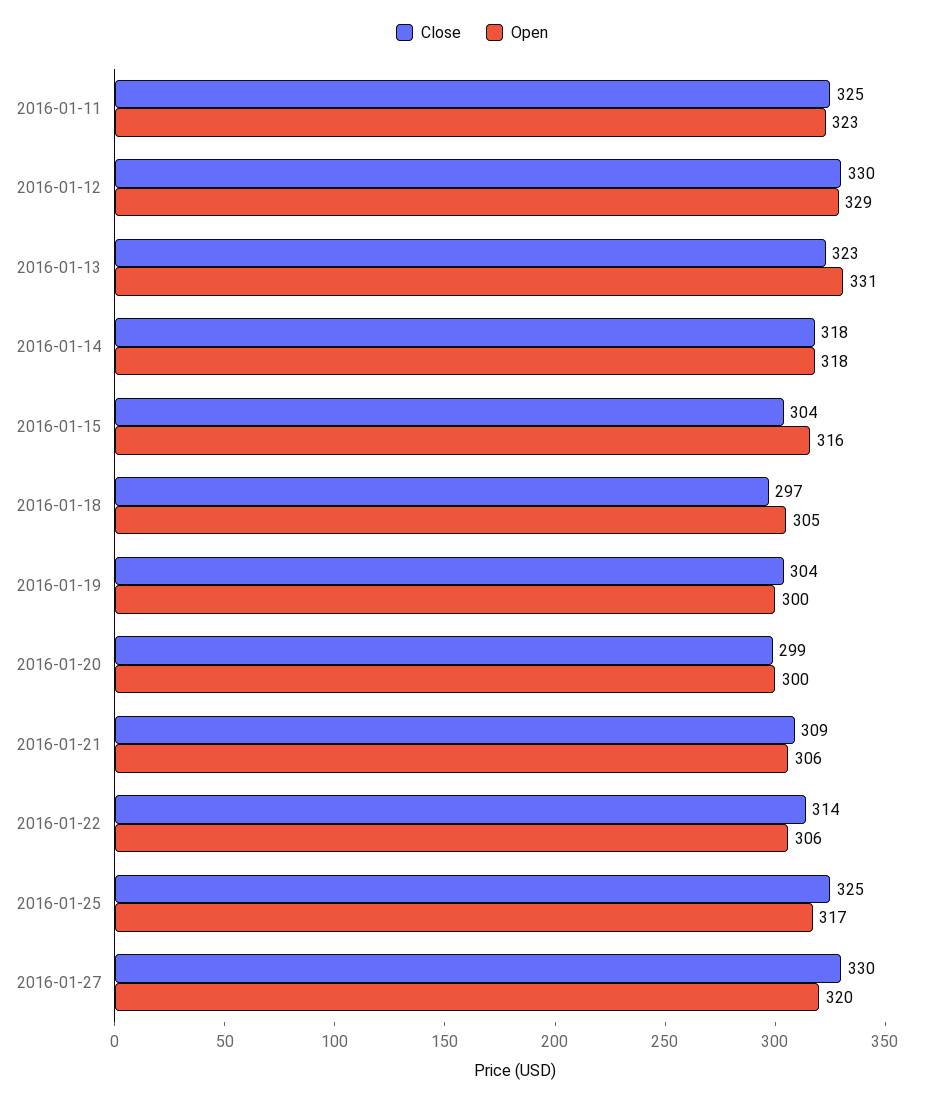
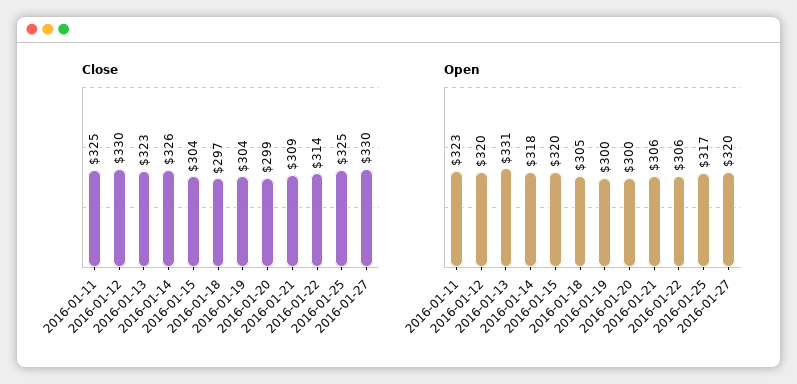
Open, 2016-01-12: 329 -> 320
Close, 2016-01-14: 318 -> 326
Open, 2016-01-15: 316 -> 320

